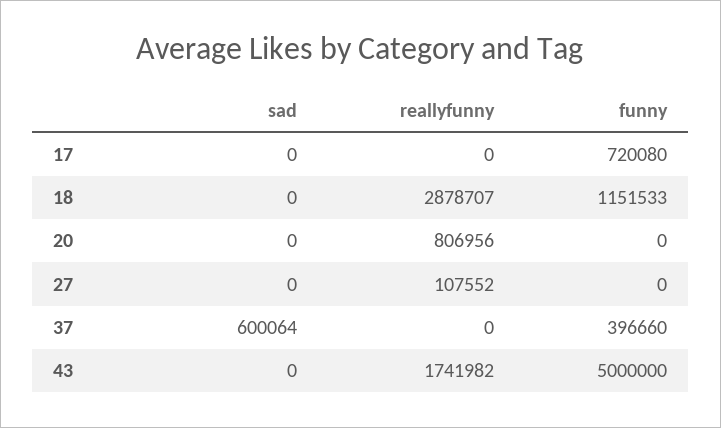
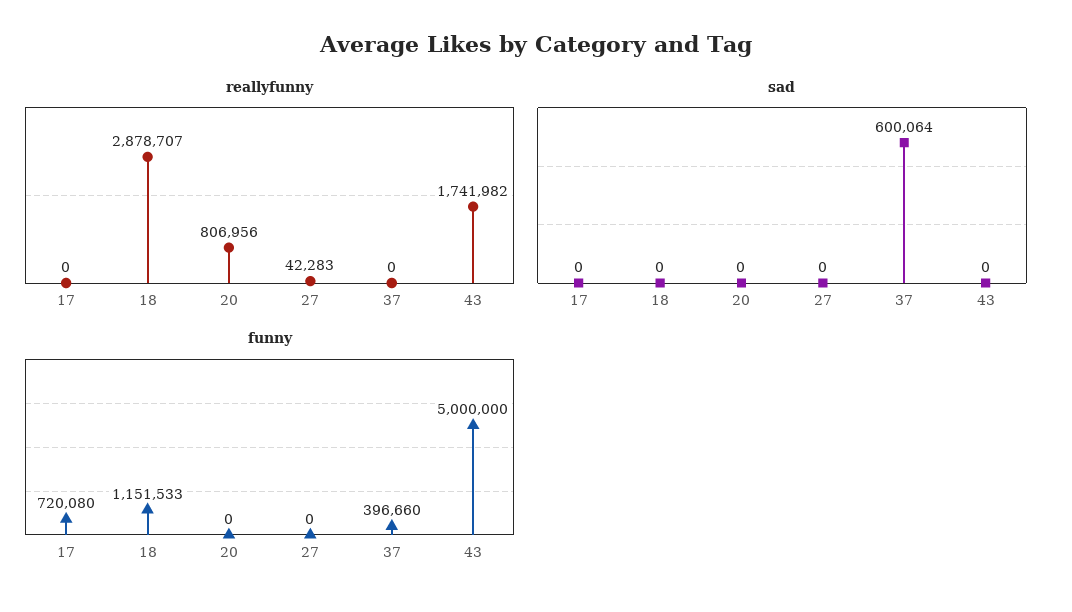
reallyfunny, 27: 107552 -> 42283

